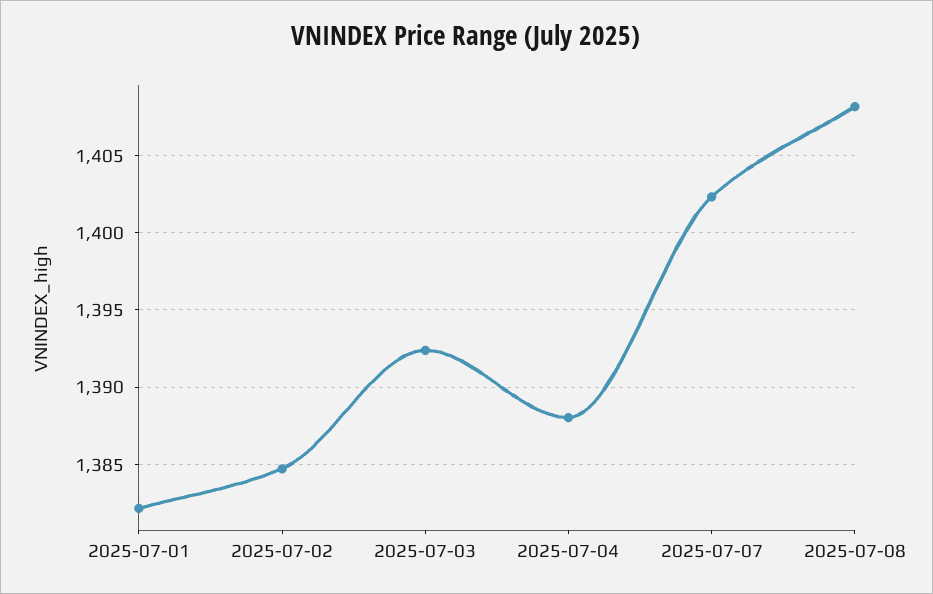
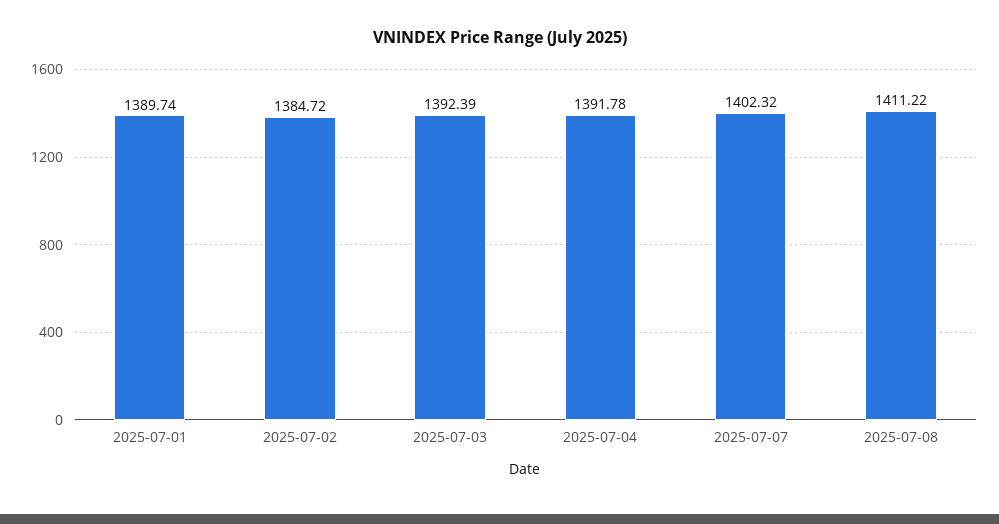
2025-07-01: 1382 -> 1389.74
2025-07-04: 1388 -> 1391.78
2025-07-08: 1408 -> 1411.22

